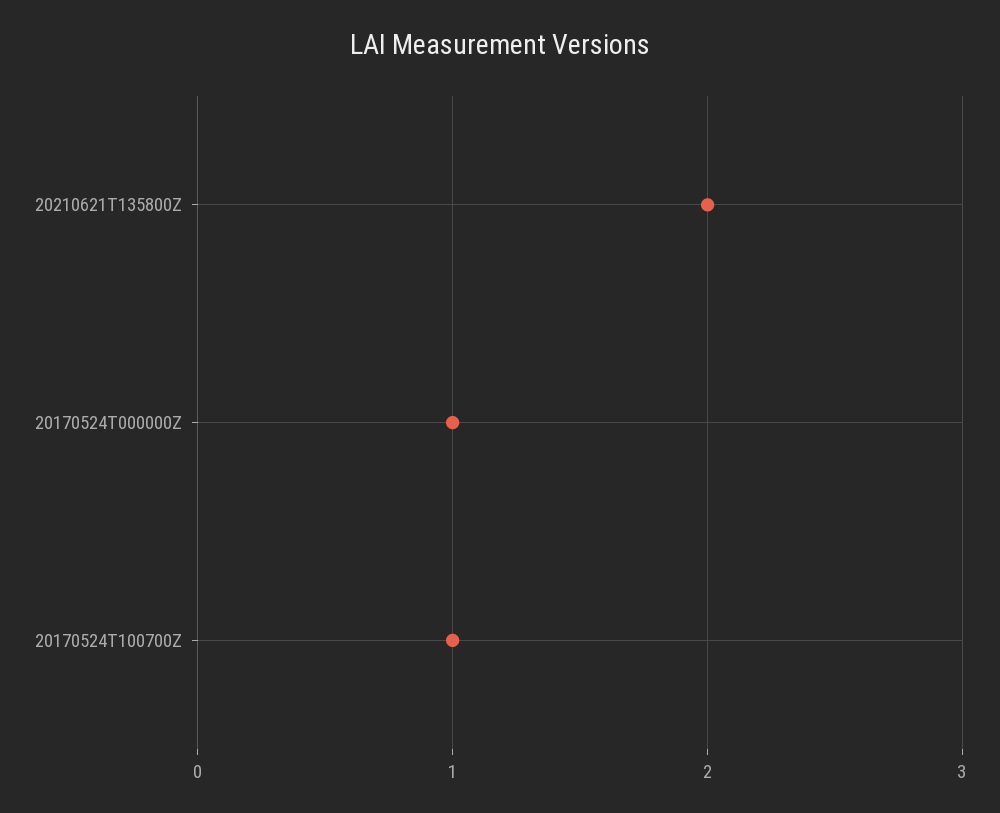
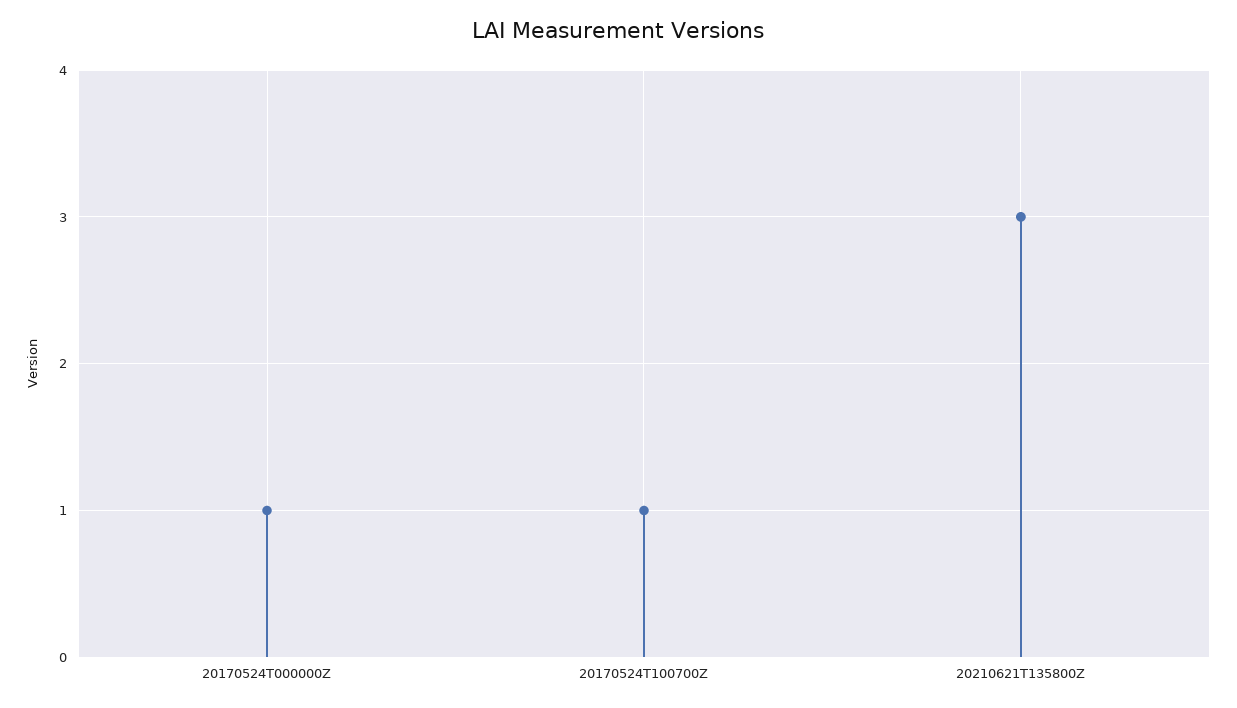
20210621T135800Z: 2 -> 3

